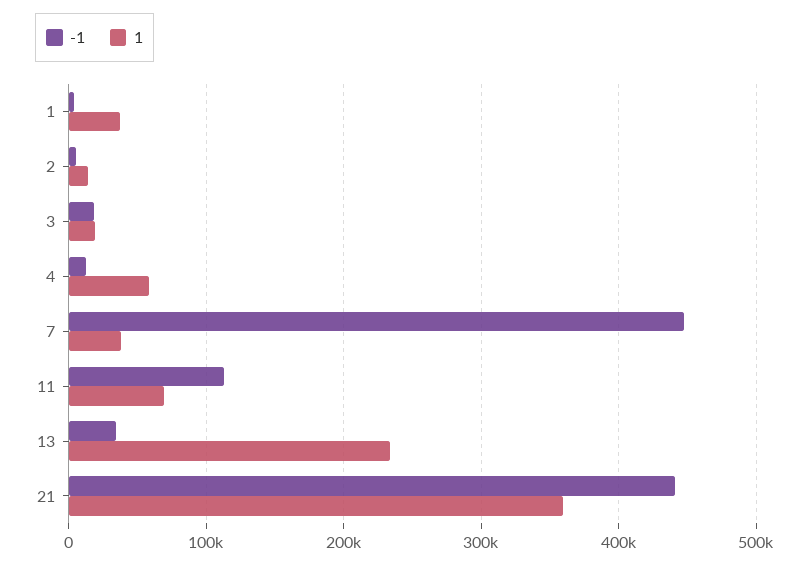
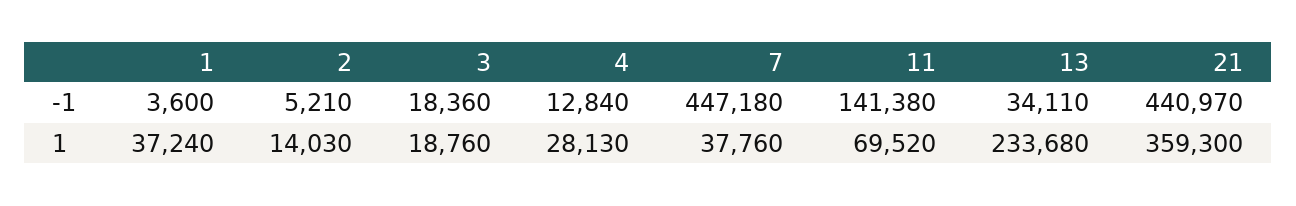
1, 4: 60000 -> 28130
-1, 11: 110000 -> 141380

